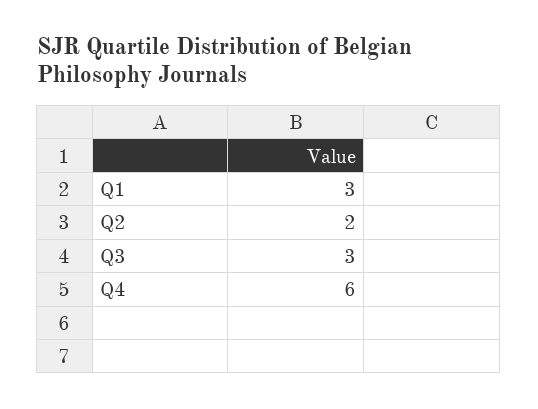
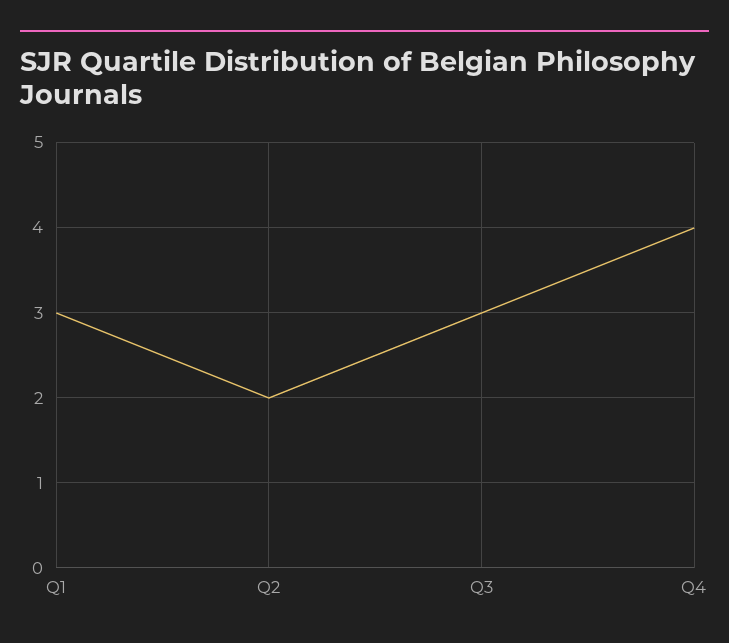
Q4: 6 -> 4

